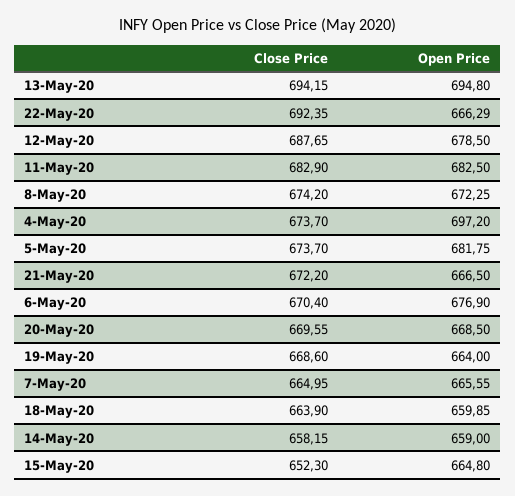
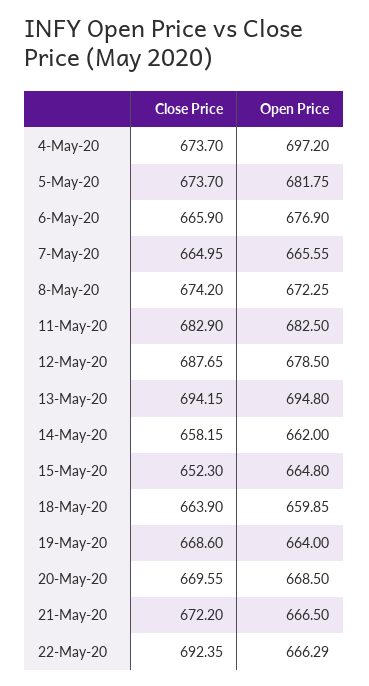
Close Price, 6-May-20: 670.4 -> 665.9
Open Price, 14-May-20: 659 -> 662

